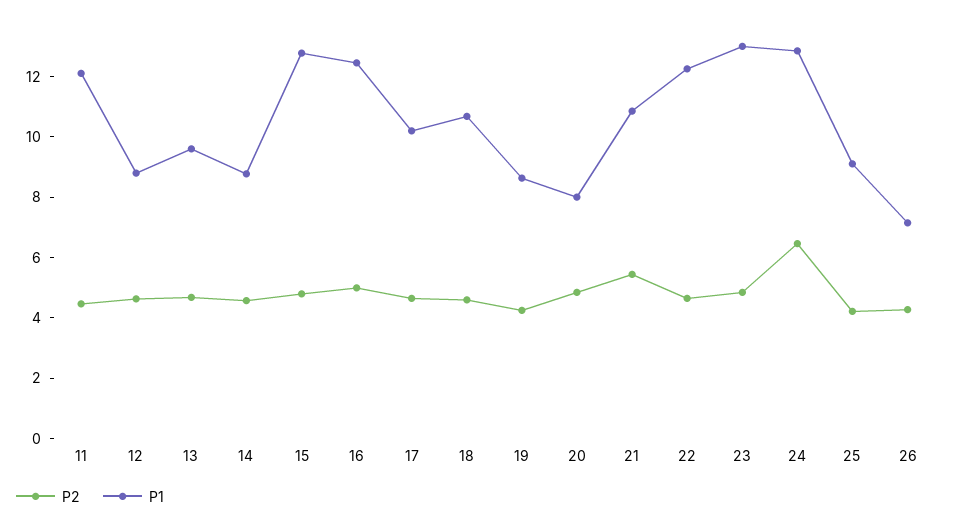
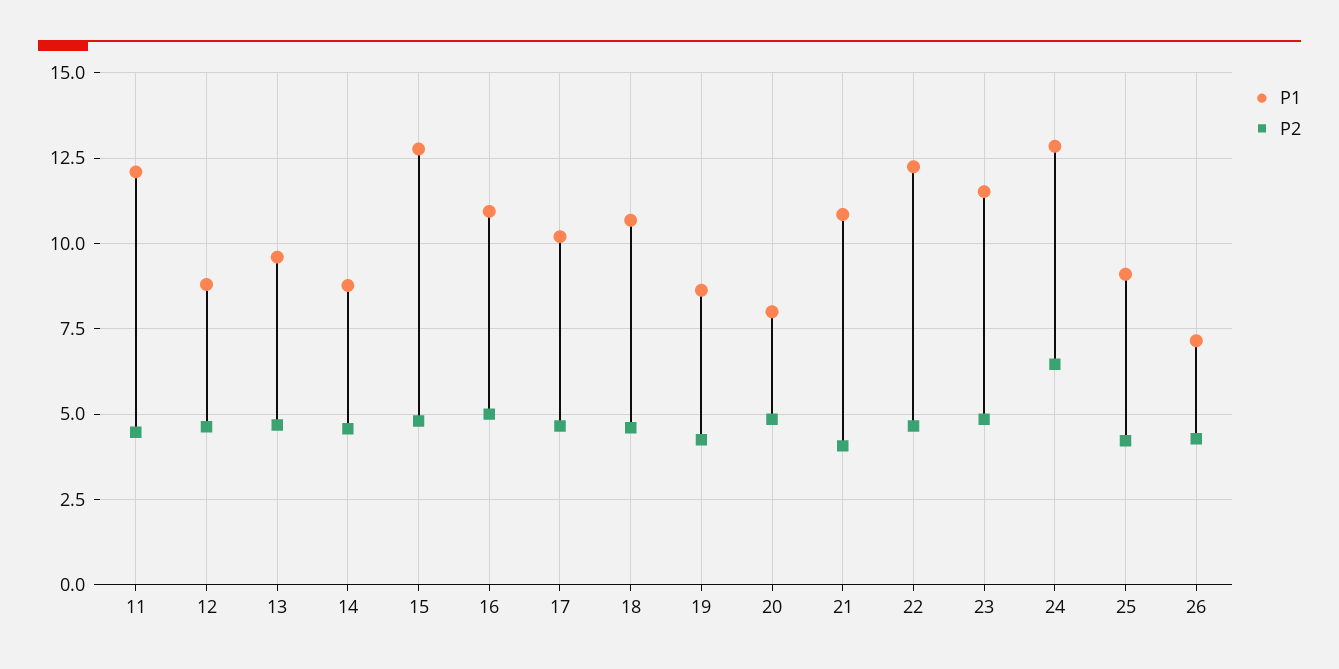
P1, 16: 12.5 -> 11
P2, 21: 5.5 -> 4
P1, 23: 13 -> 11.5

